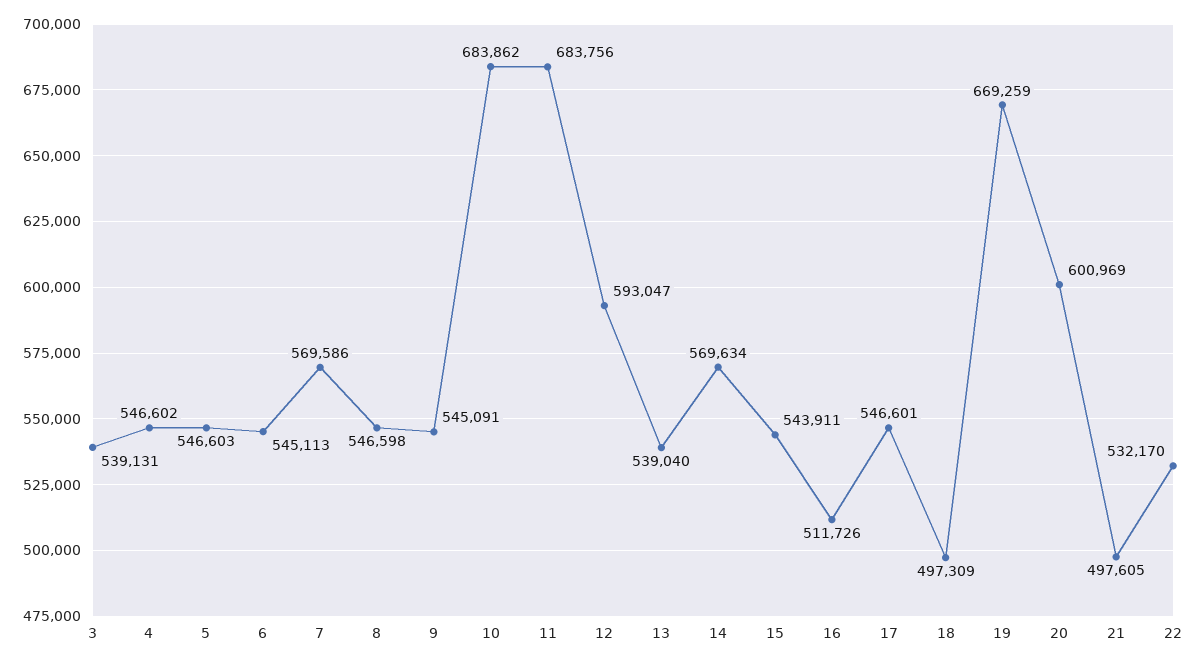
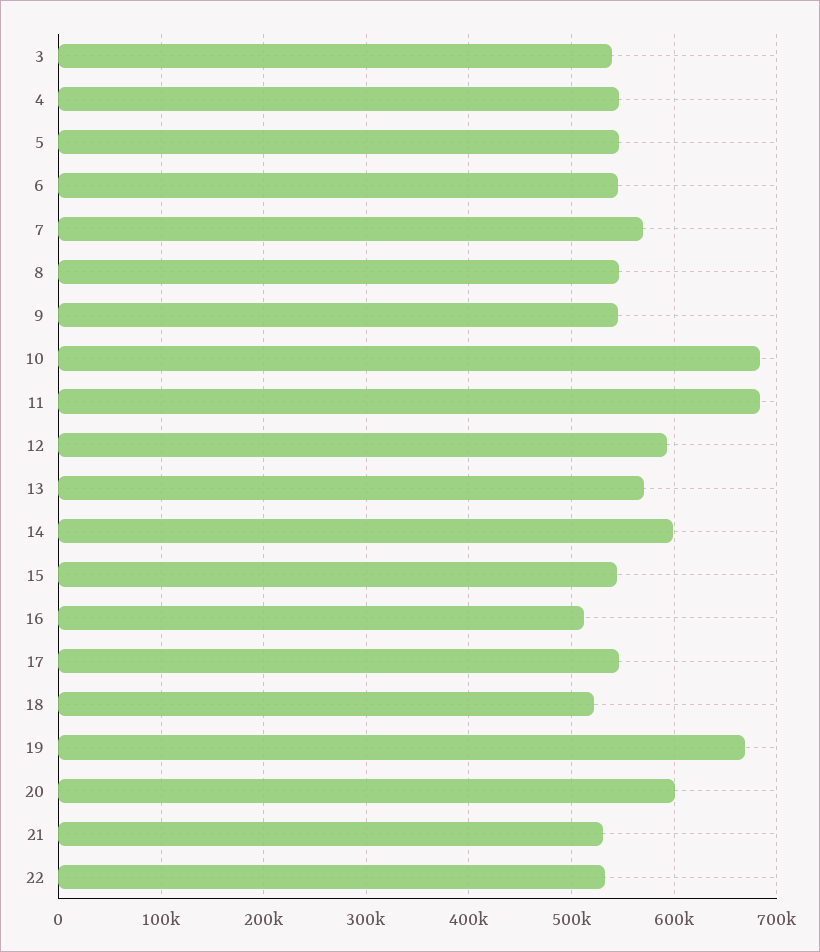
13: 539040 -> 570000
14: 569634 -> 600000
18: 497309 -> 520000
21: 497605 -> 530000

